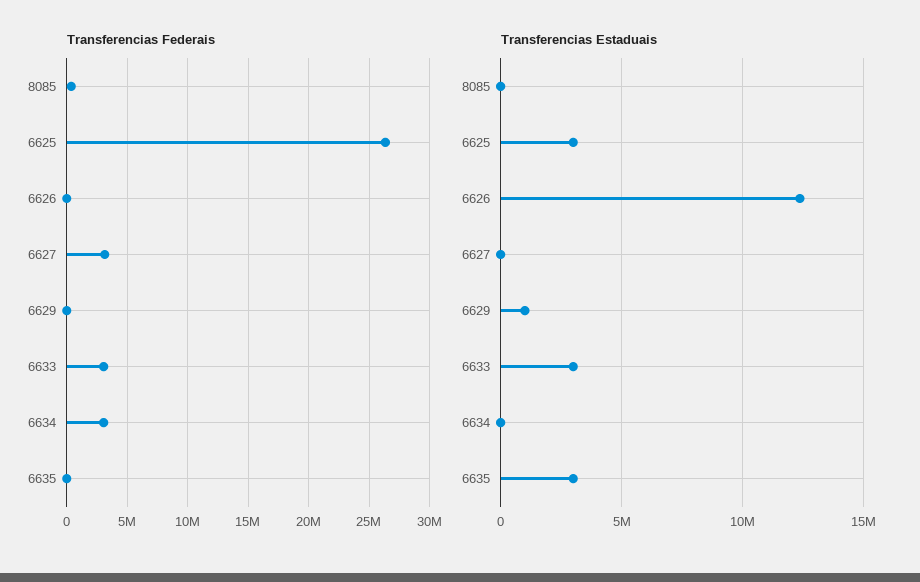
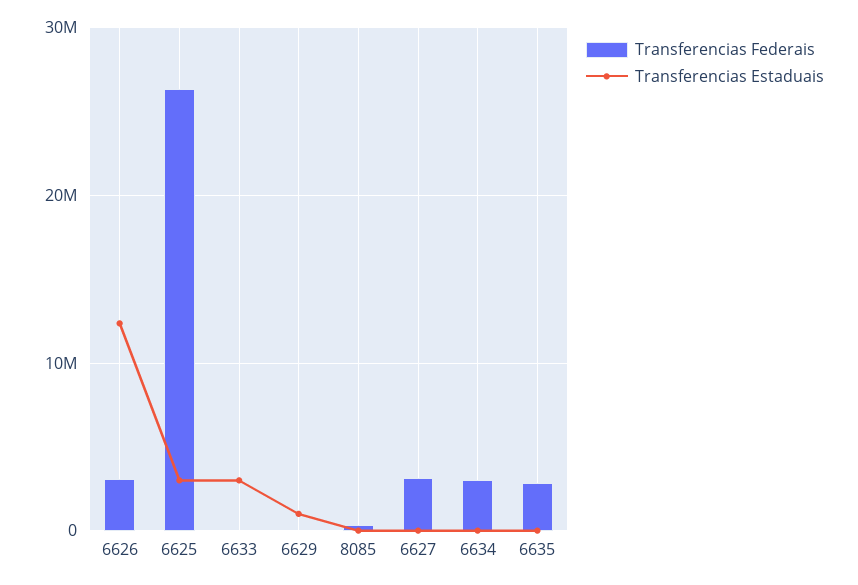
Transferencias Federais, 6626: 0 -> 3000000
Transferencias Federais, 6633: 3000000 -> 0
Transferencias Federais, 6635: 0 -> 3000000
Transferencias Estaduais, 6635: 3000000 -> 0

